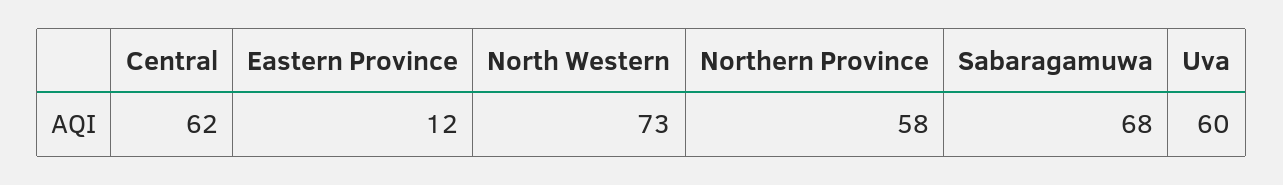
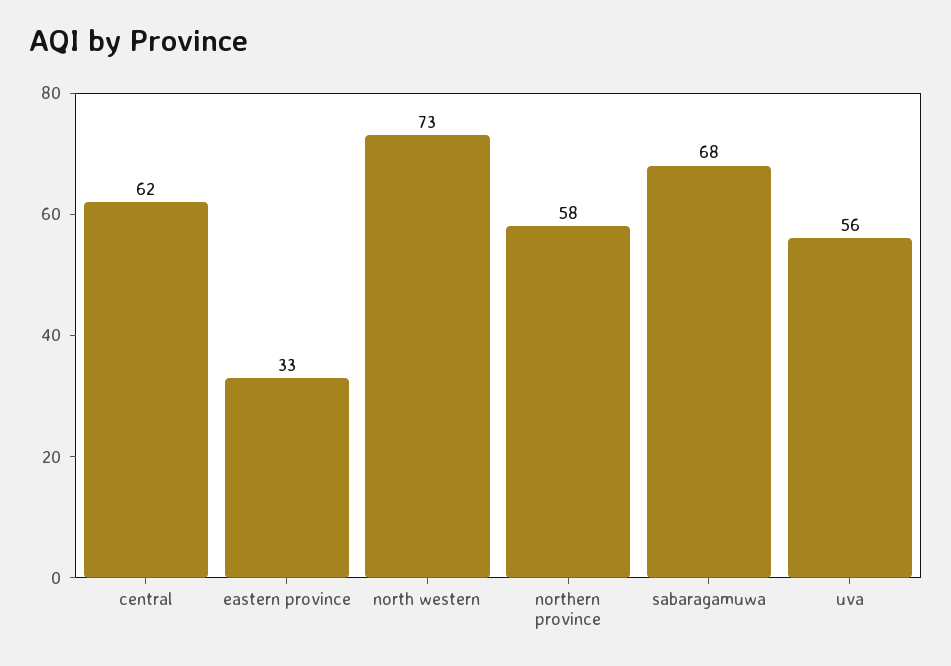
Eastern Province: 12 -> 33
Uva: 60 -> 56

